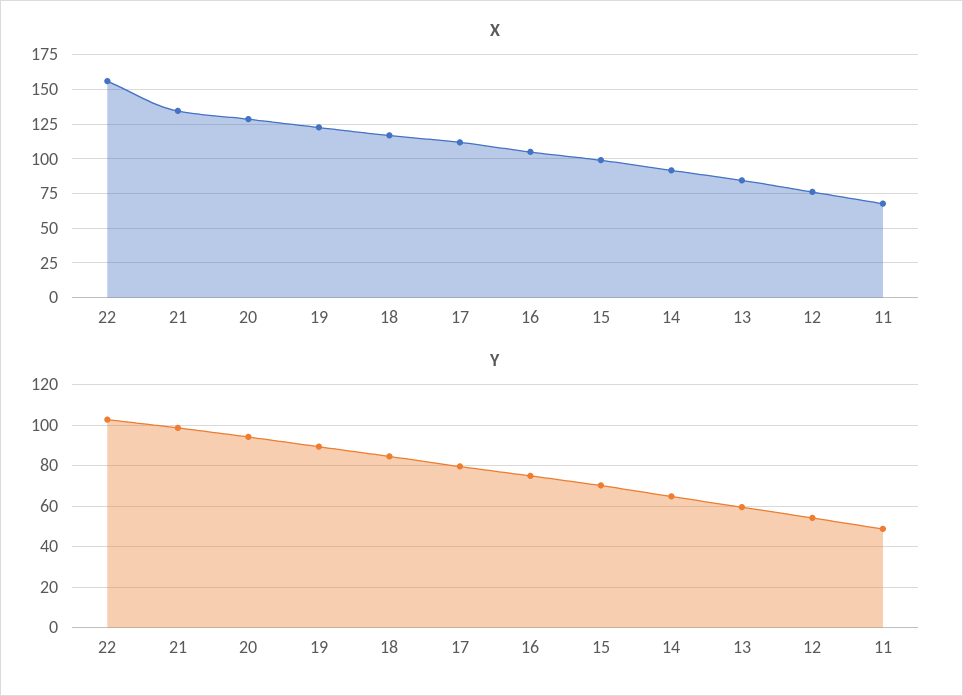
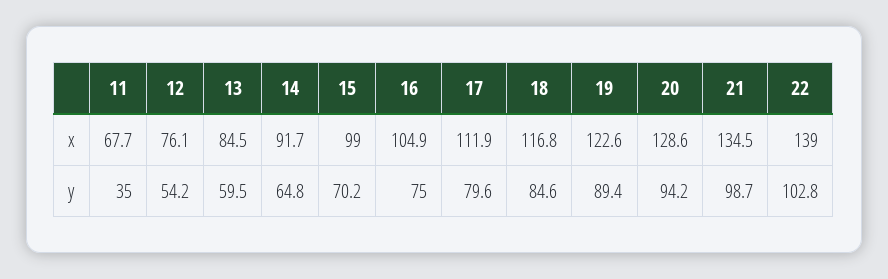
X, 22: 155 -> 139
Y, 11: 50 -> 35

